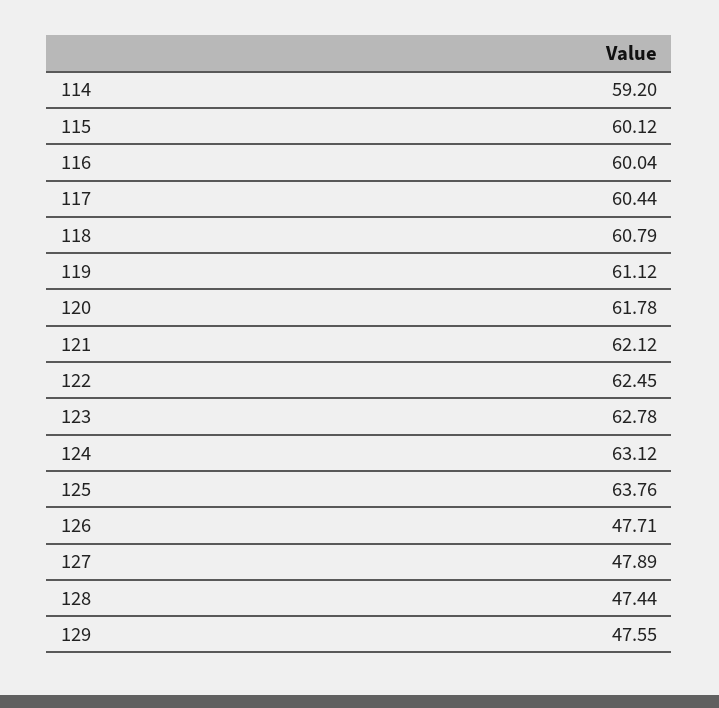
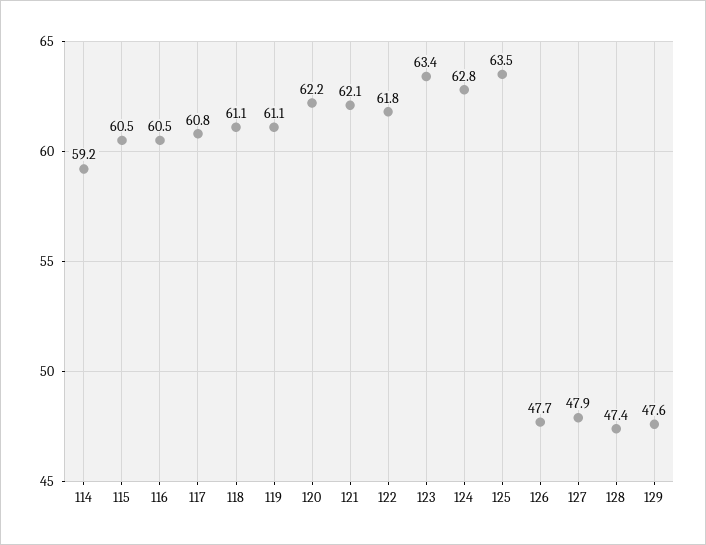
115: 60.12 -> 60.5
116: 60.04 -> 60.5
117: 60.44 -> 60.8
118: 60.79 -> 61.1
120: 61.78 -> 62.2
122: 62.45 -> 61.8
123: 62.78 -> 63.4
124: 63.12 -> 62.8
125: 63.76 -> 63.5

